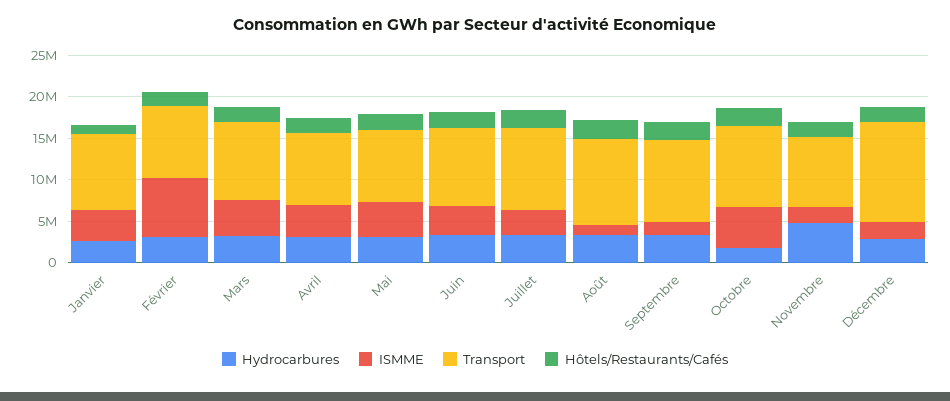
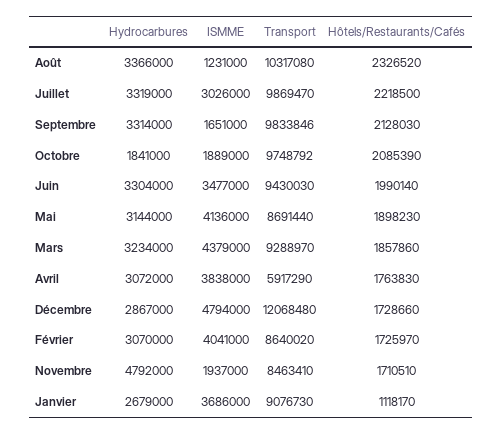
ISMME, Février: 7000000 -> 4041000
Transport, Avril: 9000000 -> 5917290
ISMME, Octobre: 5000000 -> 1889000
ISMME, Décembre: 2000000 -> 4794000

